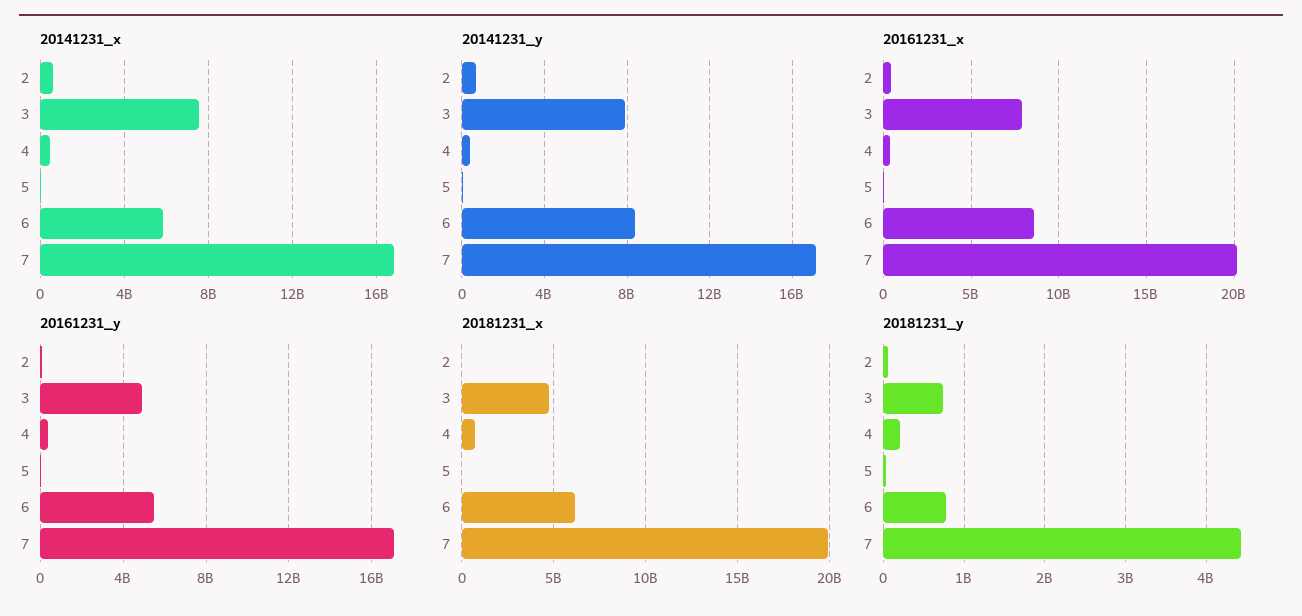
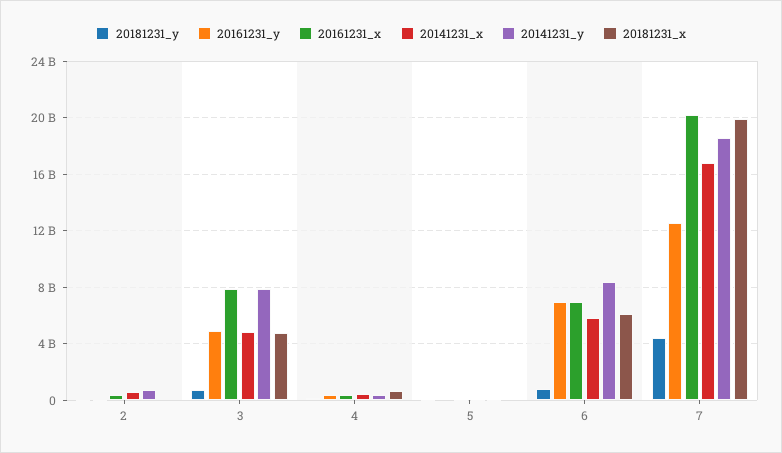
20141231_x, 3: 7500000000 -> 5000000000
20141231_y, 7: 17000000000 -> 18500000000
20161231_x, 6: 8500000000 -> 7000000000
20161231_y, 6: 5500000000 -> 7000000000
20161231_y, 7: 17000000000 -> 12500000000

